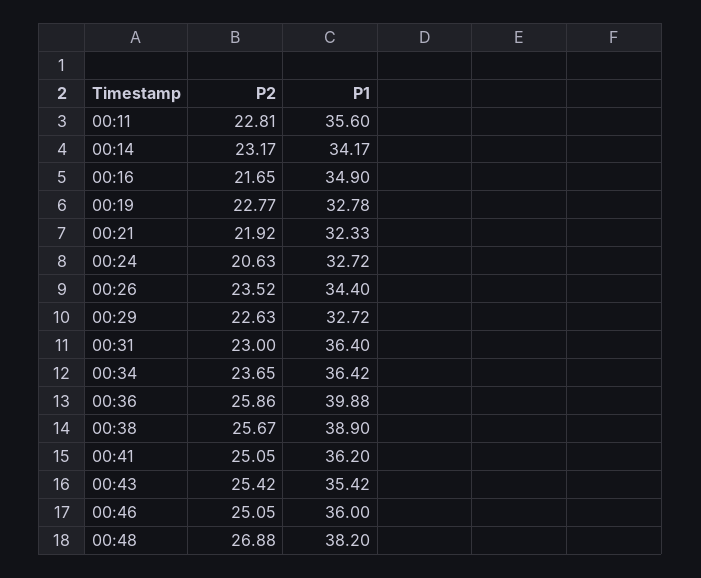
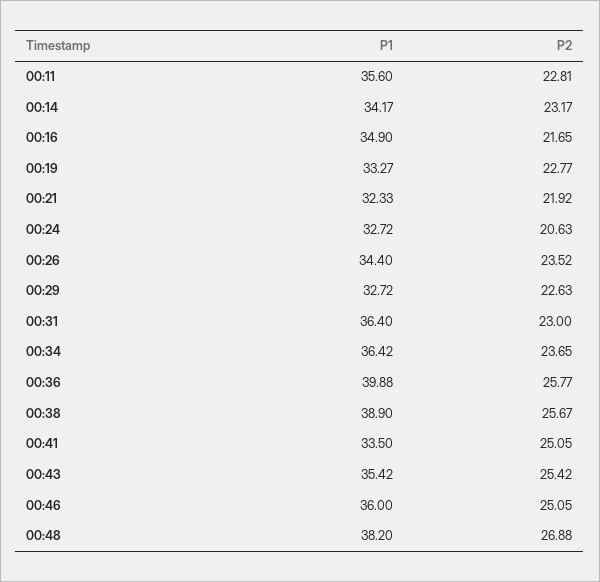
P1, 00:19: 32.78 -> 33.27
P2, 00:36: 25.86 -> 25.77
P1, 00:41: 36.2 -> 33.5

